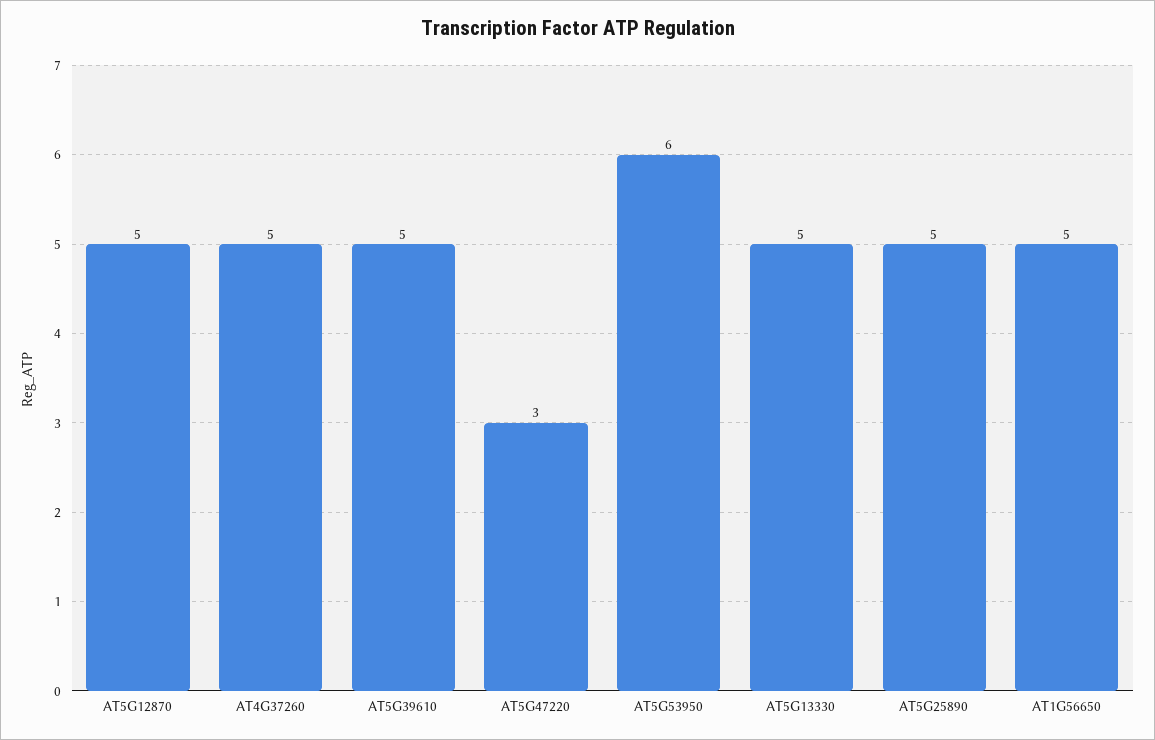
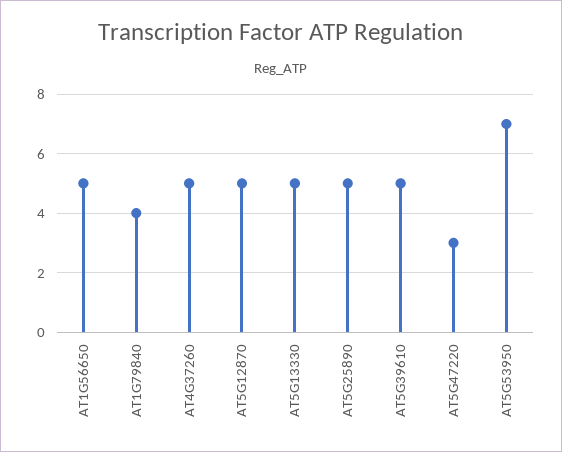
AT5G53950: 6 -> 7
AT1G79840: none -> 4

